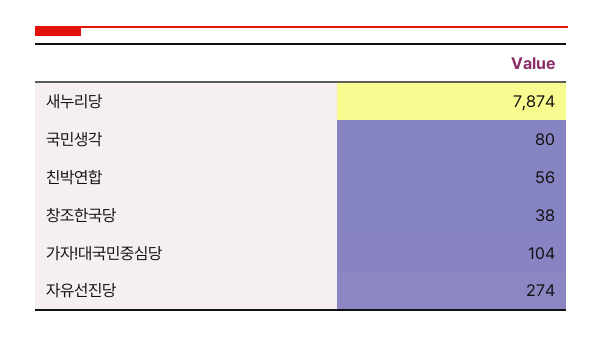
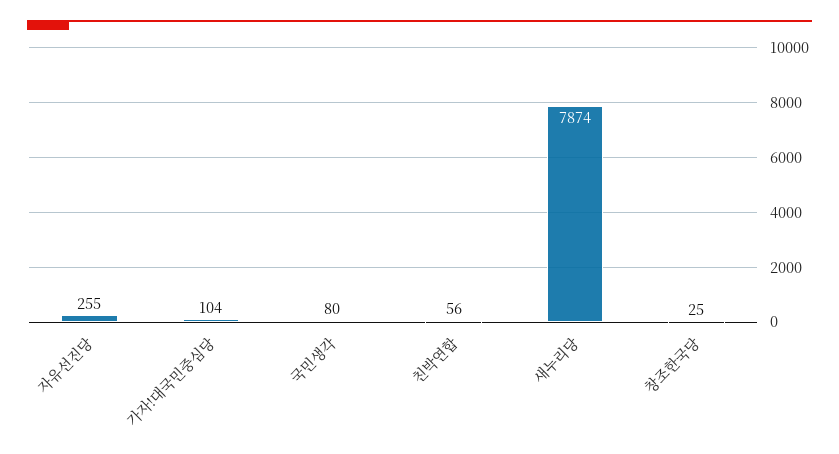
창조한국당: 38 -> 25
자유선진당: 274 -> 255

